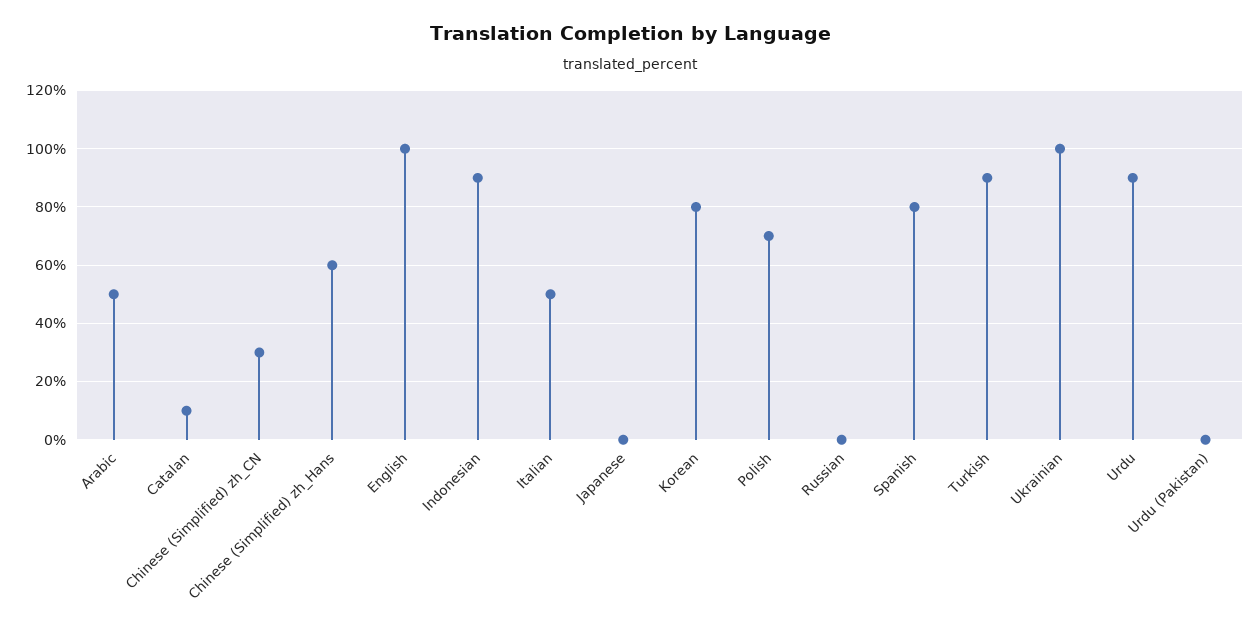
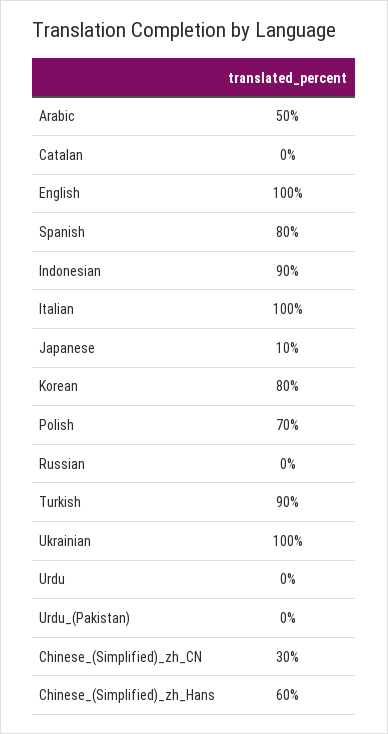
Catalan: 10 -> 0
Italian: 50 -> 100
Japanese: 0 -> 10
Urdu: 90 -> 0

